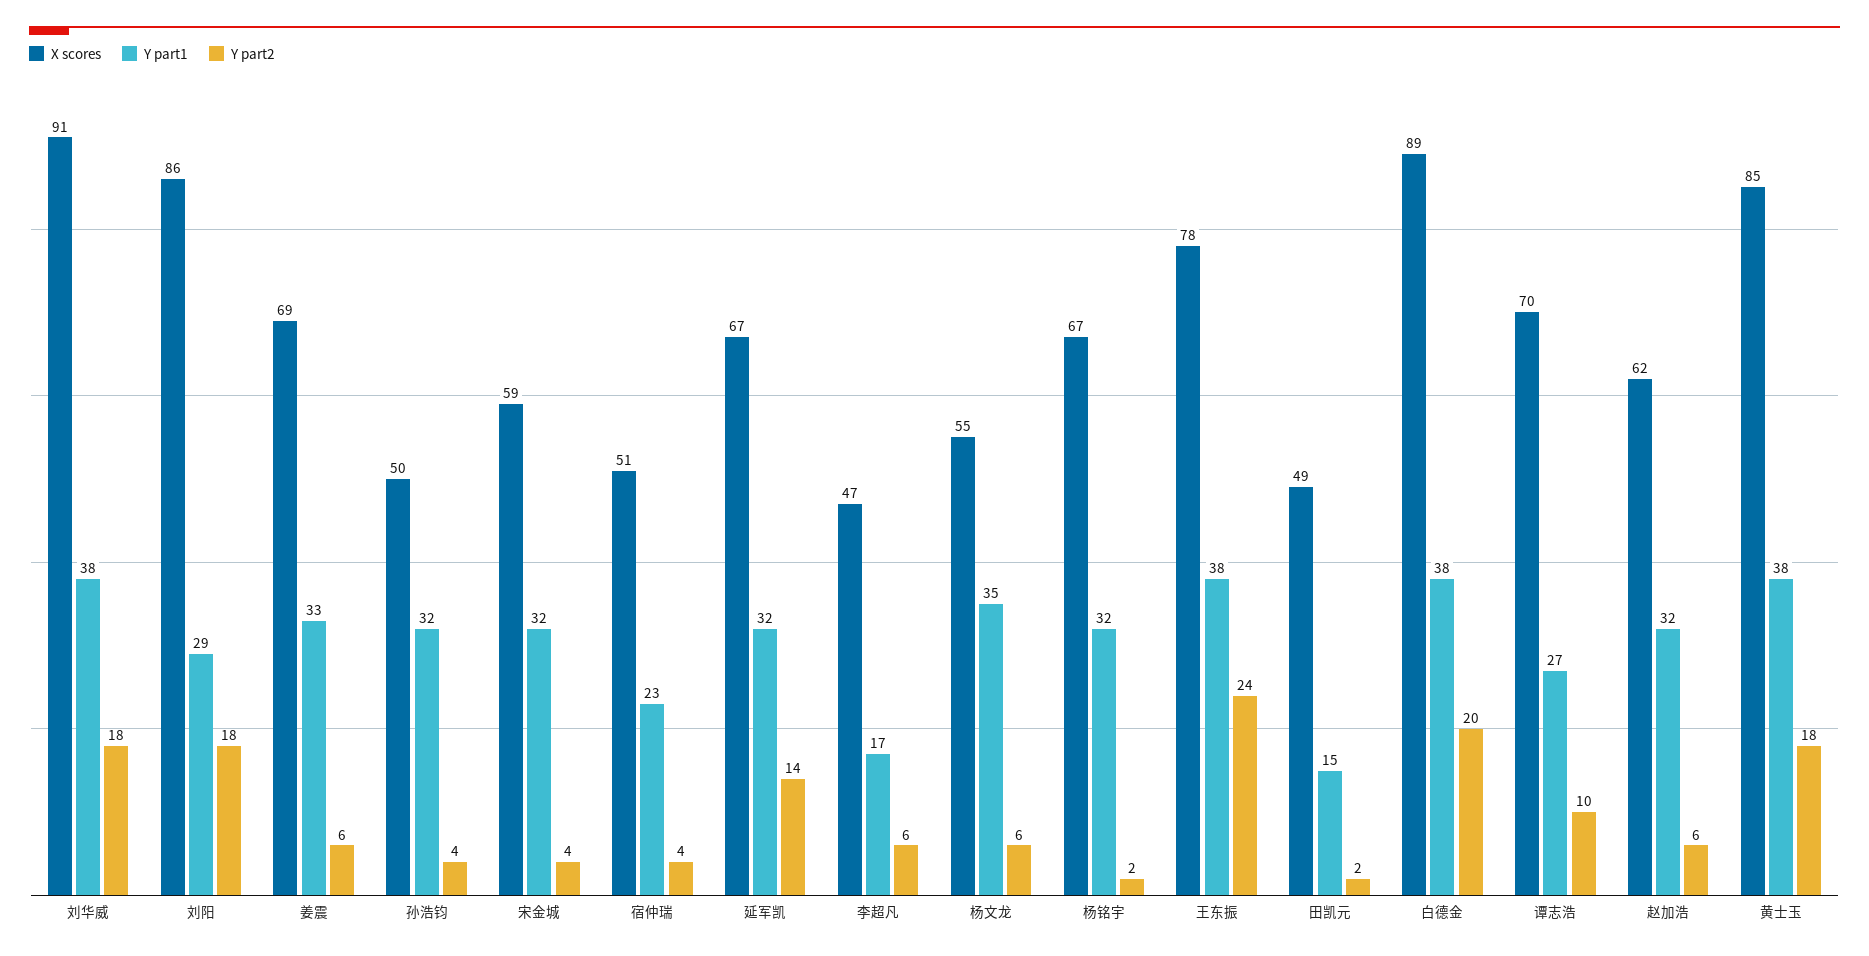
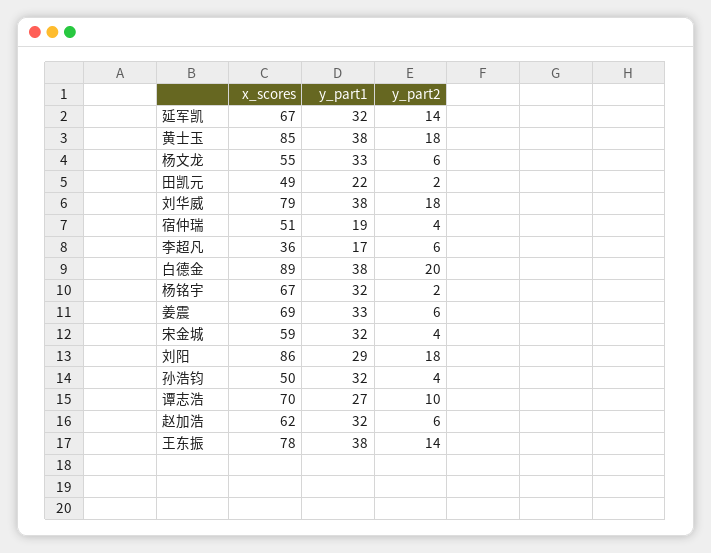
X scores, 刘华威: 91 -> 79
Y part1, 宿仲瑞: 23 -> 19
X scores, 李超凡: 47 -> 36
Y part1, 杨文龙: 35 -> 33
Y part2, 王东振: 24 -> 14
Y part1, 田凯元: 15 -> 22

